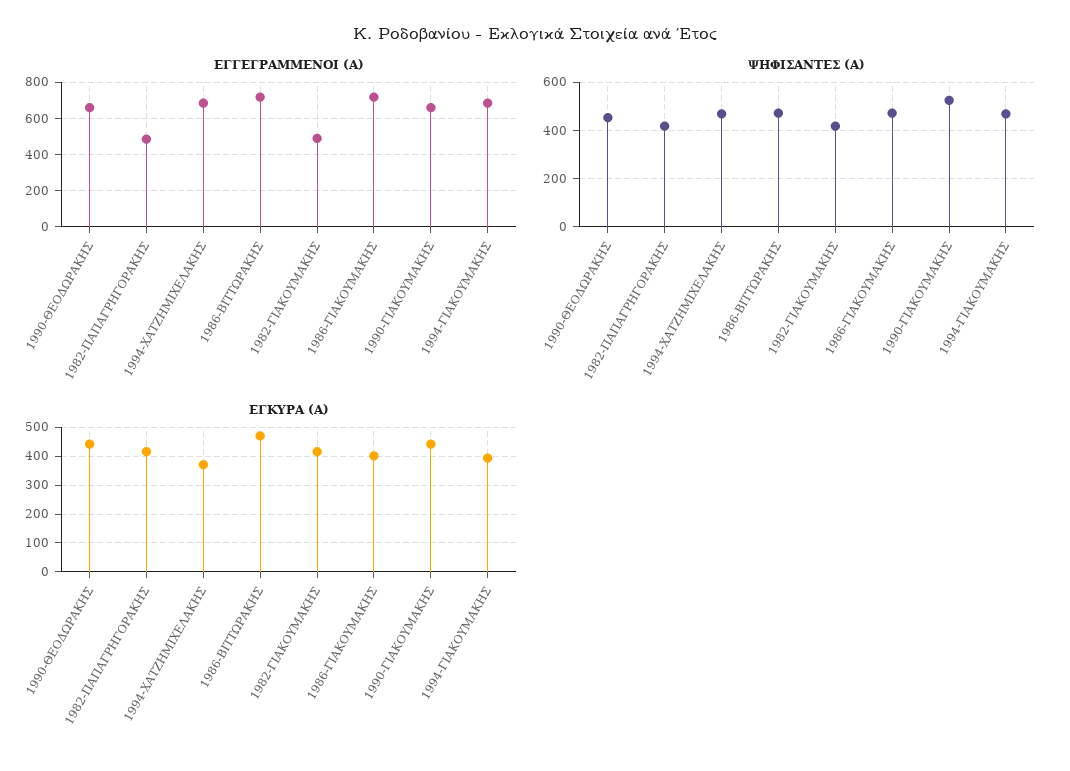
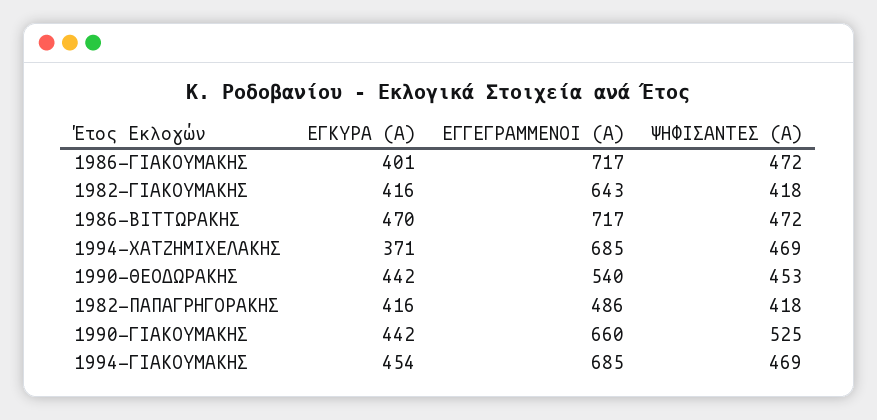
ΕΓΓΕΓΡΑΜΜΕΝΟΙ (Α), 1990-ΘΕΟΔΩΡΑΚΗΣ: 650 -> 540
ΕΓΓΕΓΡΑΜΜΕΝΟΙ (Α), 1982-ΓΙΑΚΟΥΜΑΚΗΣ: 500 -> 643
ΕΓΚΥΡΑ (Α), 1994-ΓΙΑΚΟΥΜΑΚΗΣ: 400 -> 454

